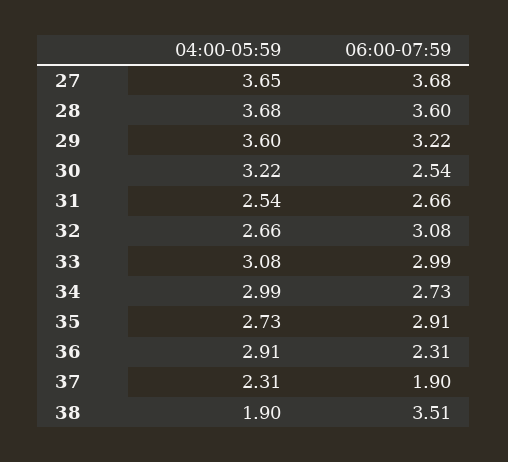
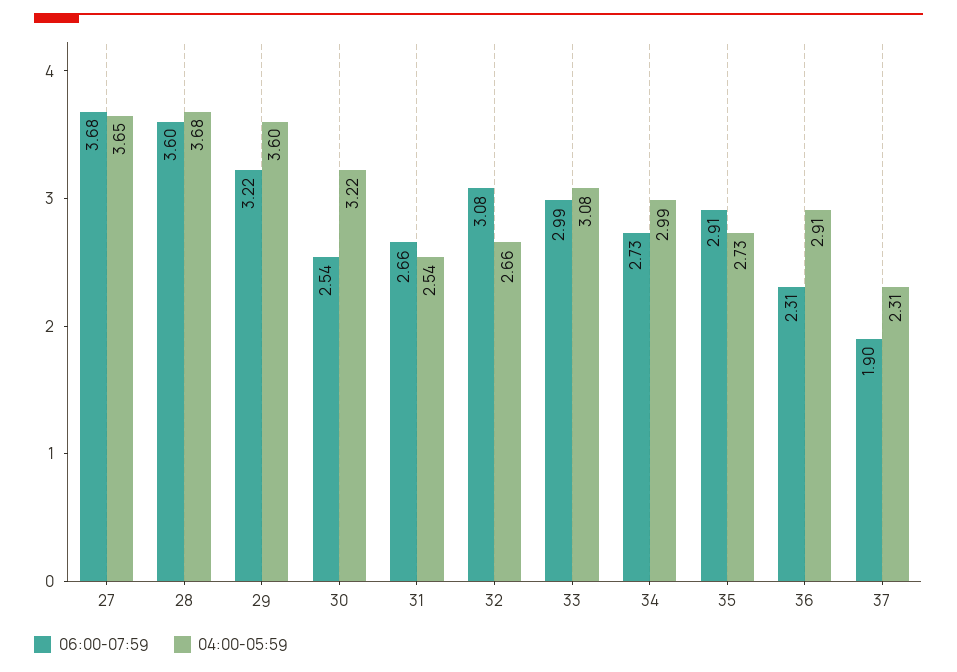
04:00-05:59, 38: 1.9 -> none
06:00-07:59, 38: 3.51 -> none

